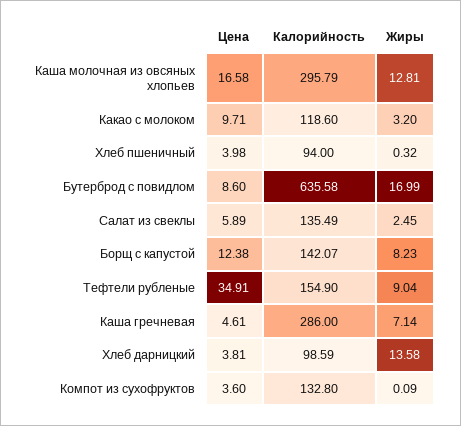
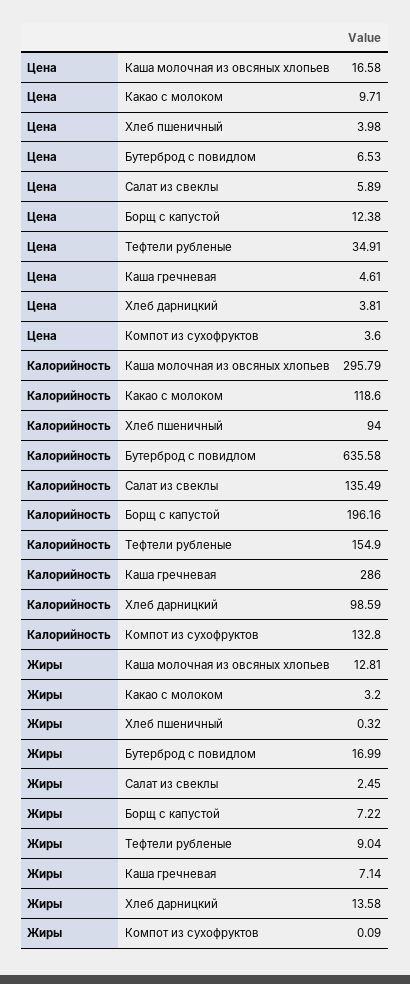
Цена, Бутерброд с повидлом: 8.6 -> 6.53
Калорийность, Борщ с капустой: 142.07 -> 196.16
Жиры, Борщ с капустой: 8.23 -> 7.22

